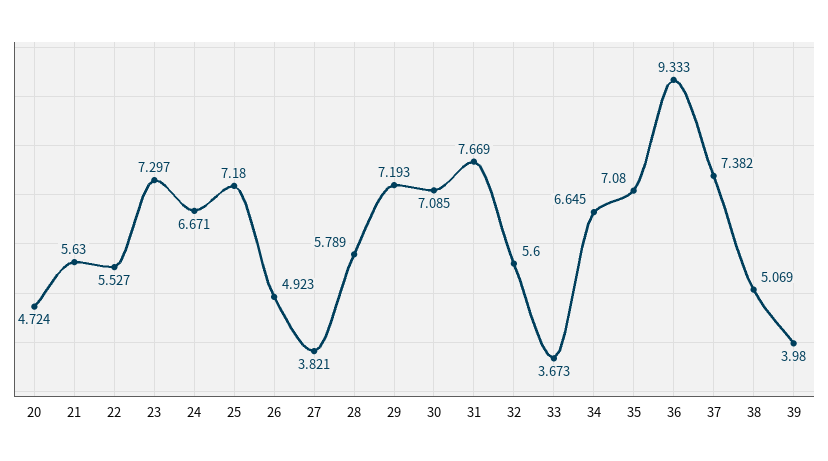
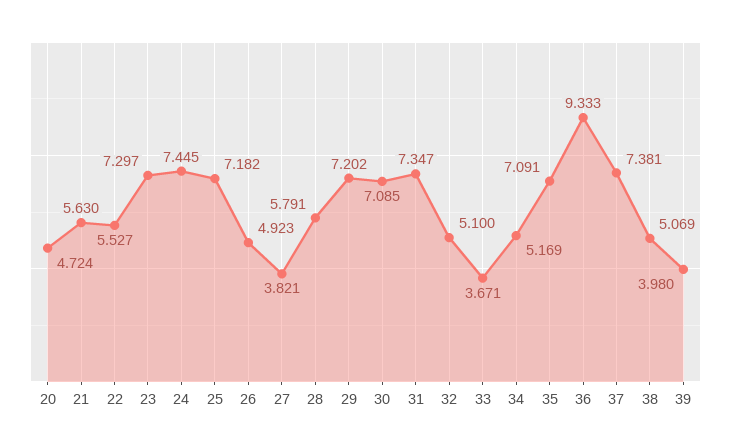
24: 6.671 -> 7.445
25: 7.18 -> 7.182
28: 5.789 -> 5.791
29: 7.193 -> 7.202
31: 7.669 -> 7.347
32: 5.6 -> 5.1
33: 3.673 -> 3.671
34: 6.645 -> 5.169
35: 7.08 -> 7.091
37: 7.382 -> 7.381

